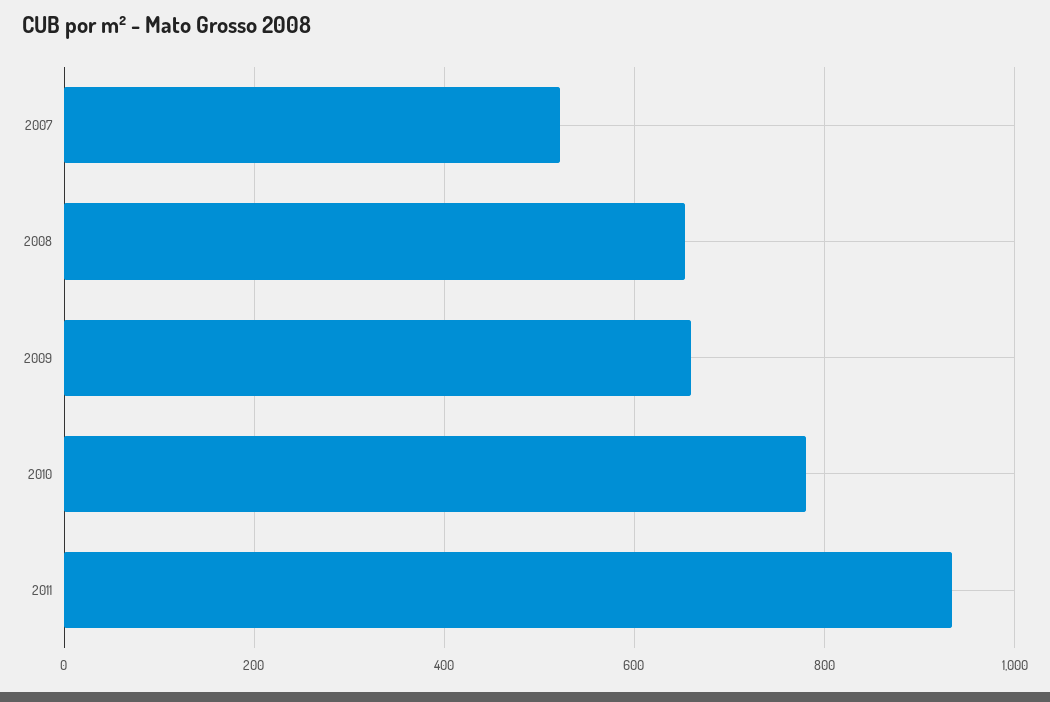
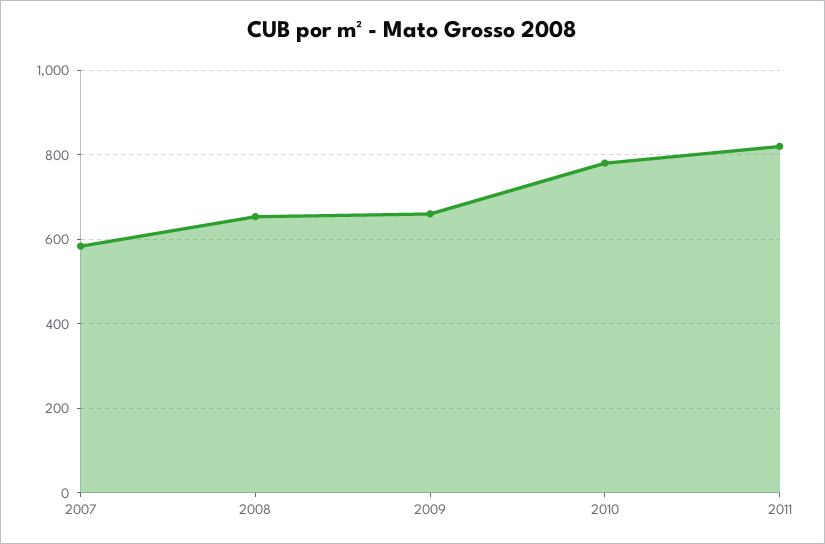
2007: 520 -> 580
2011: 940 -> 820

